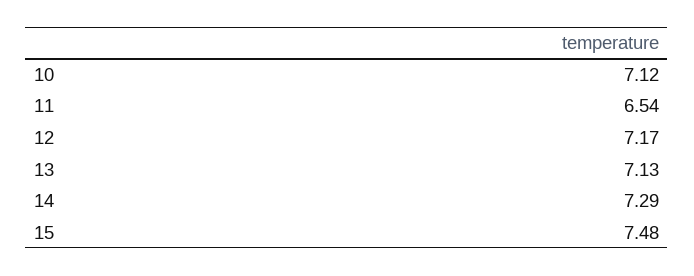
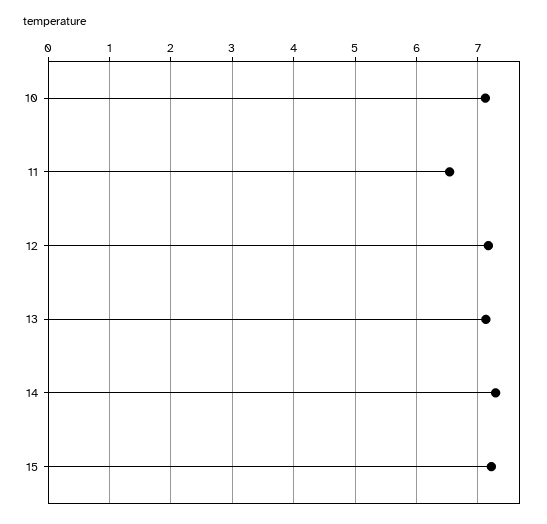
15: 7.48 -> 7.2

